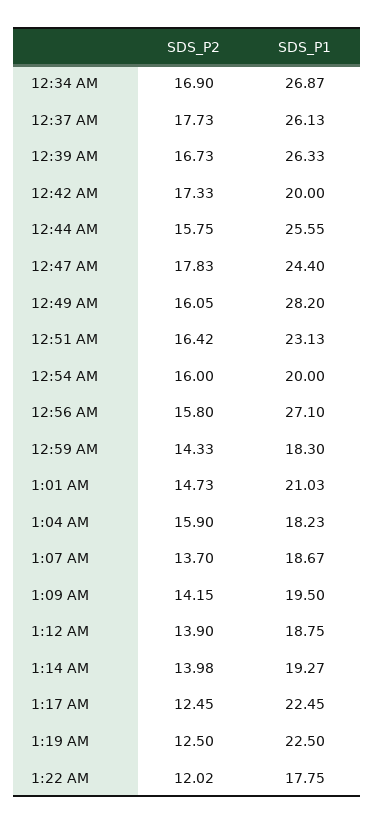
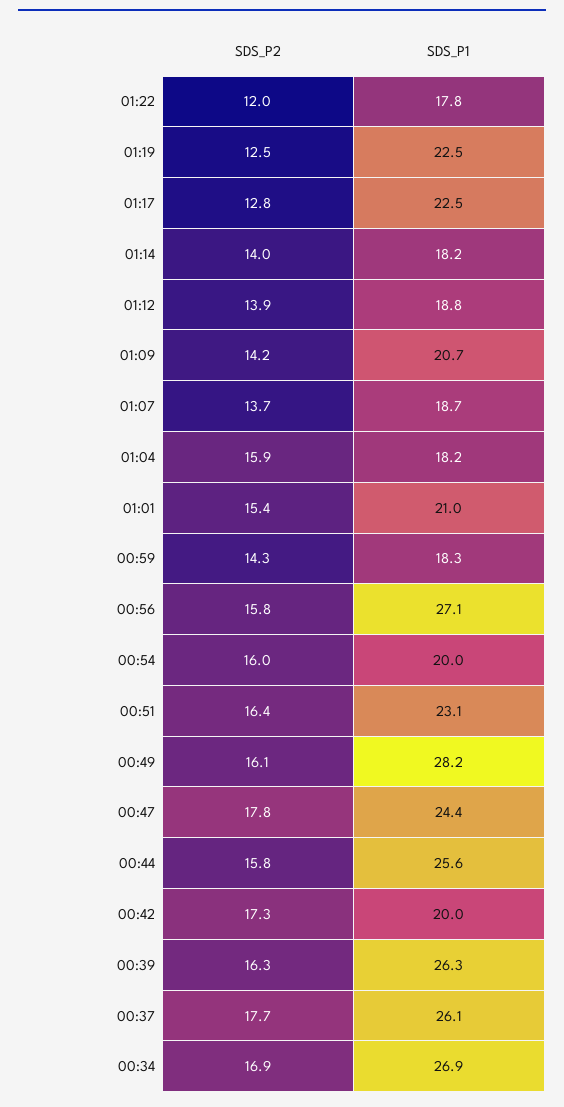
SDS_P2, 12:39 AM: 16.73 -> 16.3
SDS_P2, 1:01 AM: 14.73 -> 15.4
SDS_P1, 1:09 AM: 19.5 -> 20.7
SDS_P1, 1:14 AM: 19.27 -> 18.2
SDS_P2, 1:17 AM: 12.45 -> 12.8

